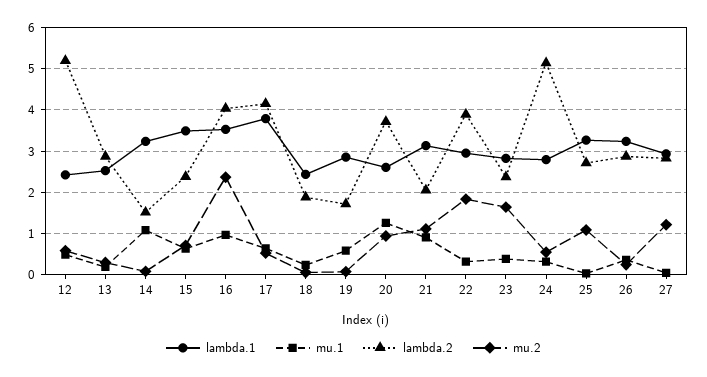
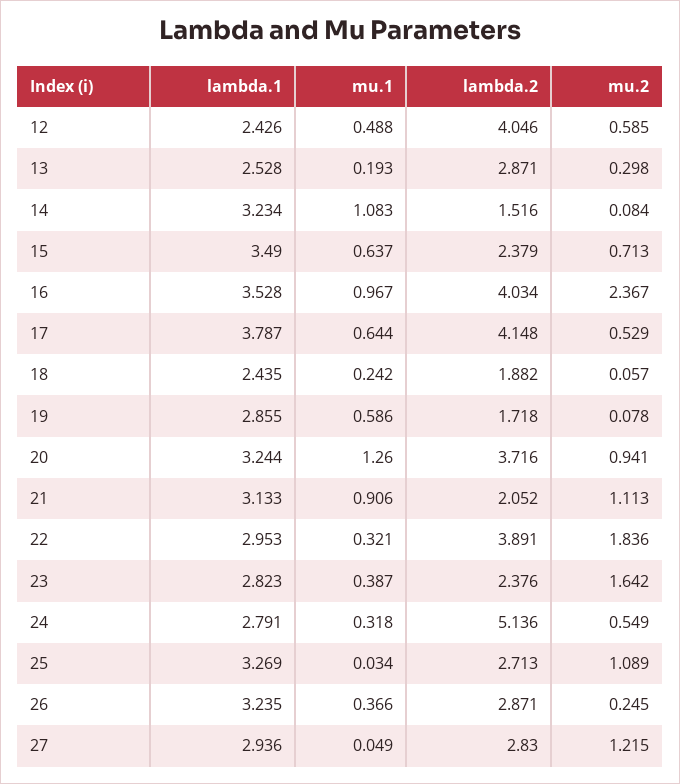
lambda.2, 12: 5.2 -> 4.046
lambda.1, 20: 2.6 -> 3.244

